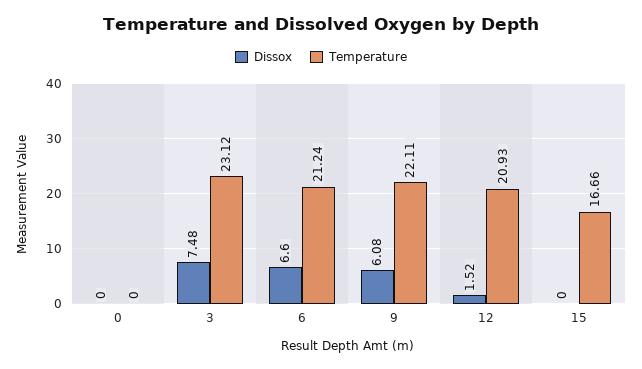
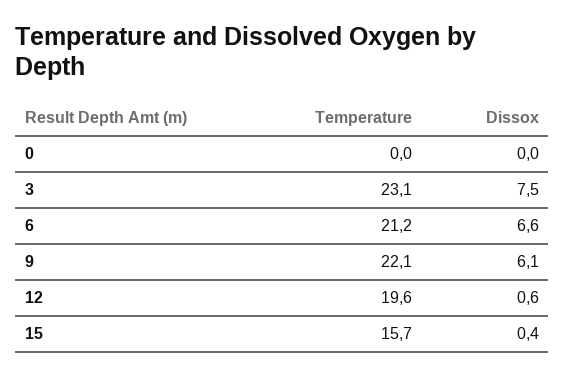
Dissox, 12: 1.52 -> 0.6
Temperature, 12: 20.93 -> 19.6
Dissox, 15: 0 -> 0.4
Temperature, 15: 16.66 -> 15.7

